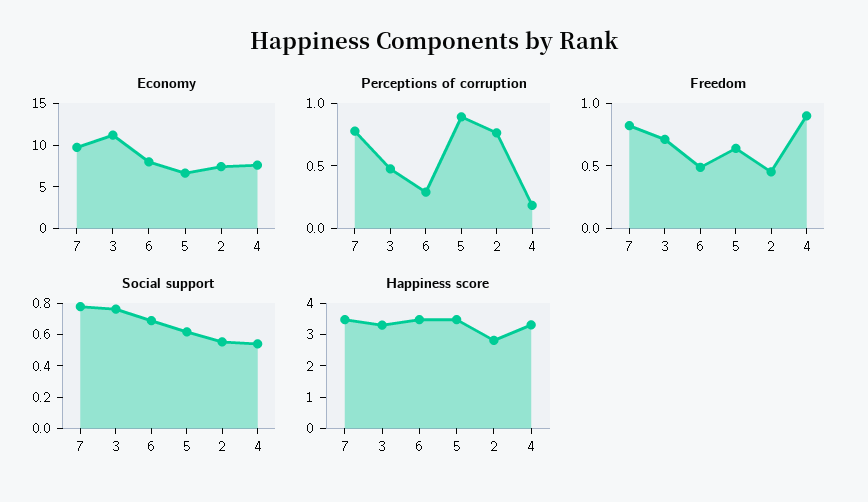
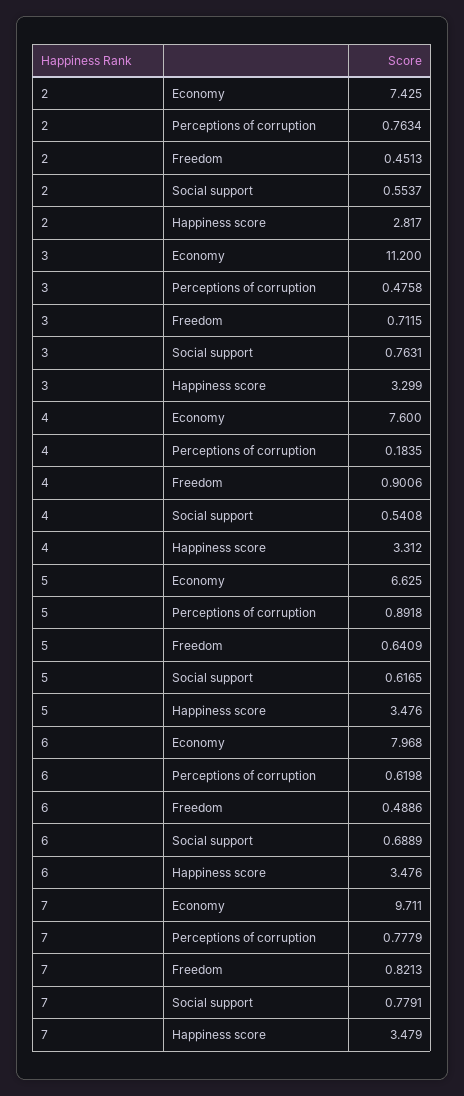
Perceptions of corruption, 6: 0.3 -> 0.6198

